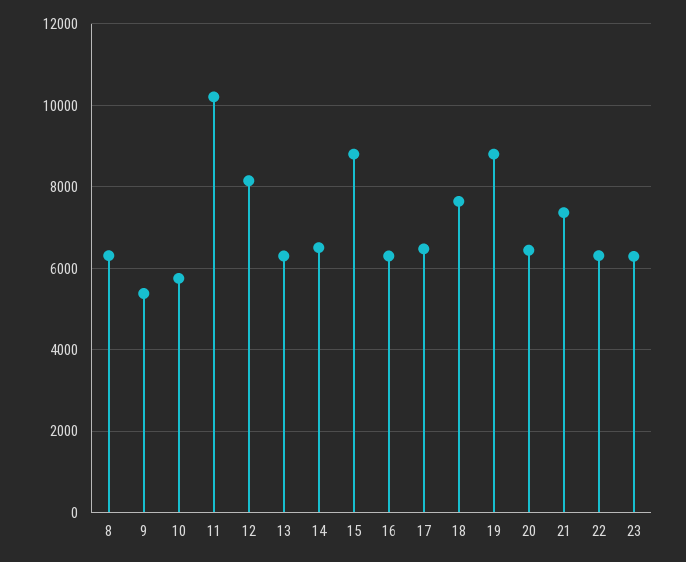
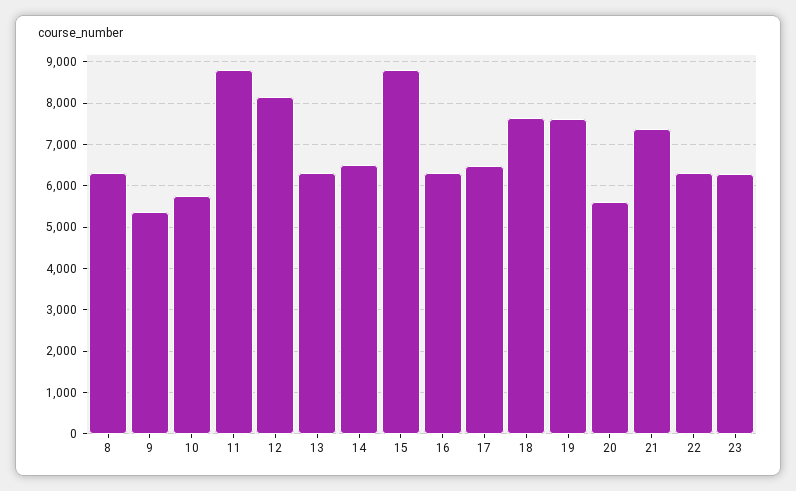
11: 10200 -> 8800
19: 8800 -> 7600
20: 6400 -> 5600

